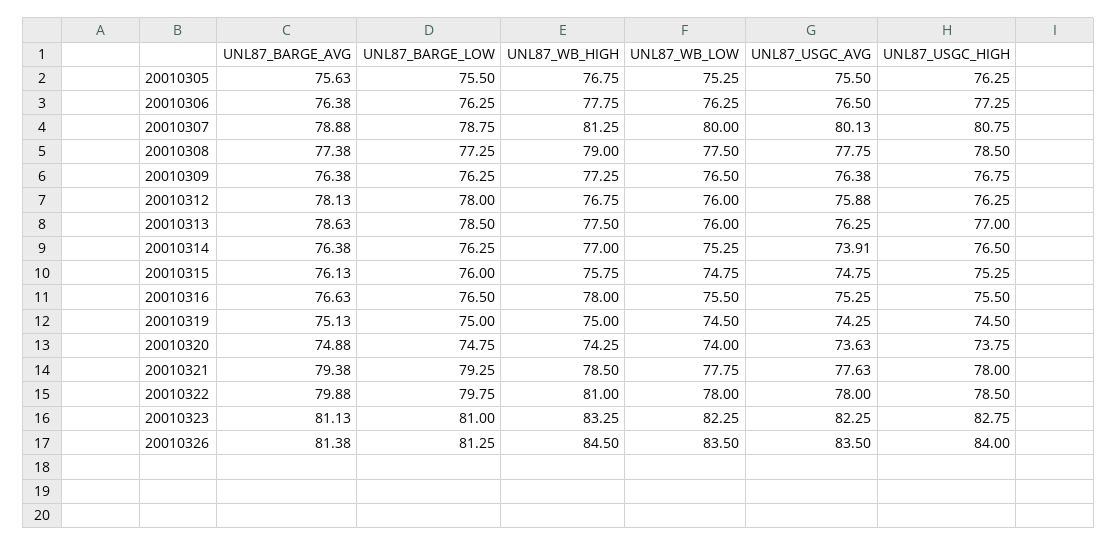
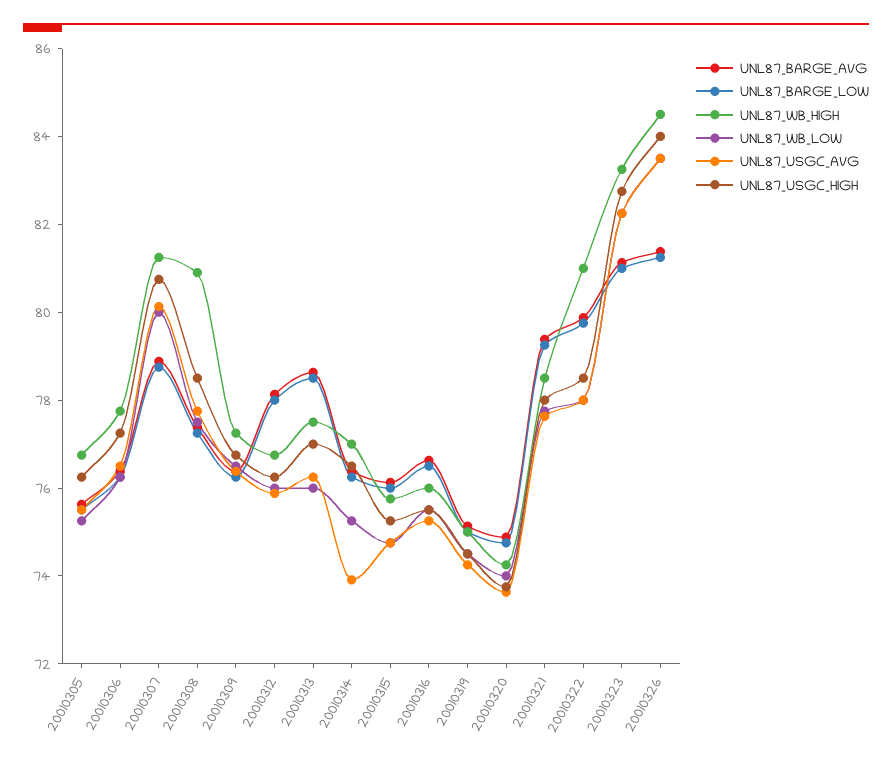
UNL87_WB_HIGH, 20010308: 79 -> 81
UNL87_WB_HIGH, 20010316: 78 -> 76

